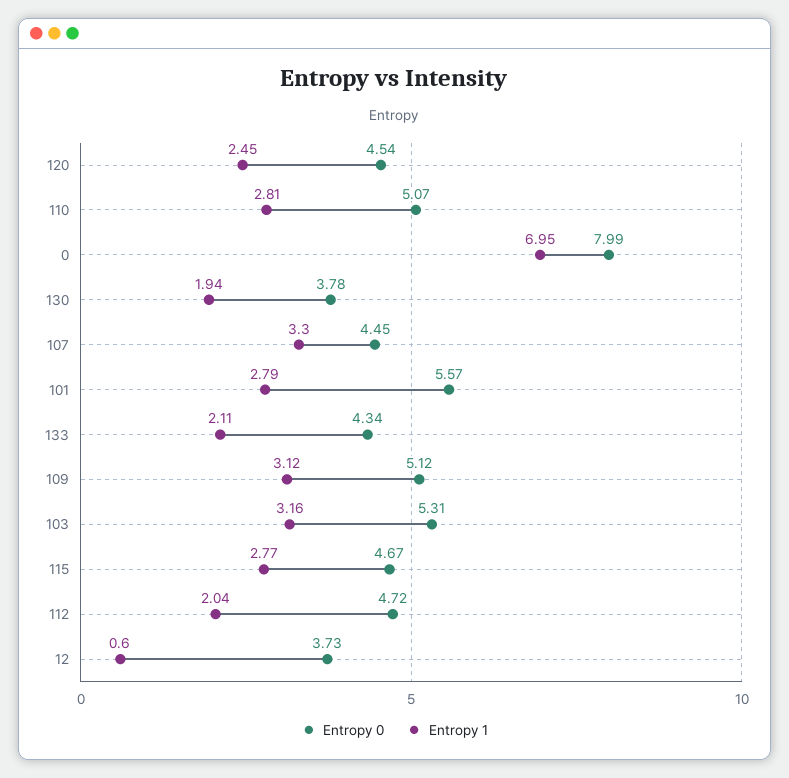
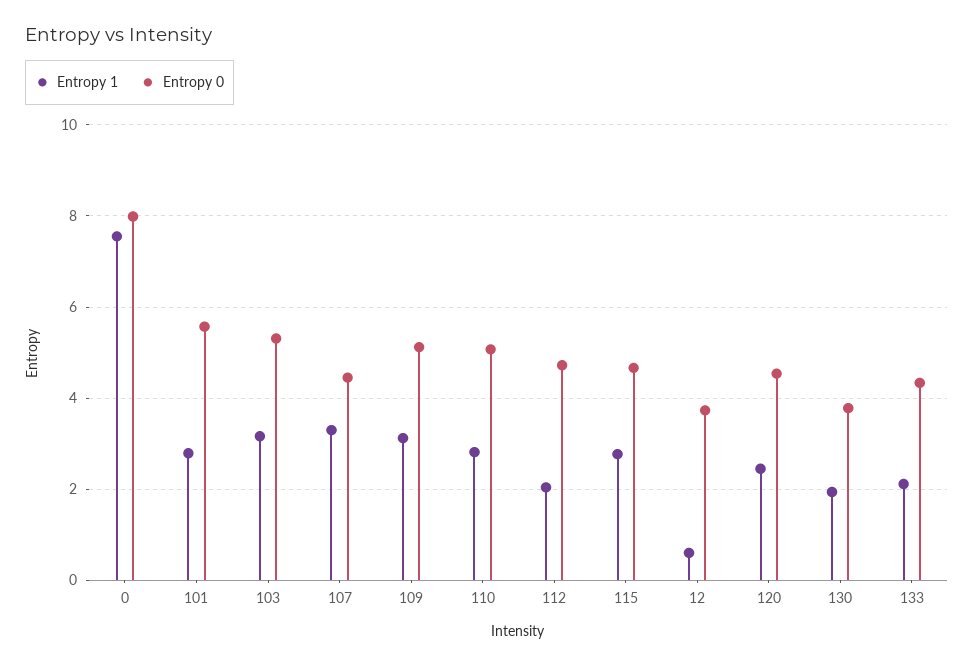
Entropy 1, 0: 6.95 -> 7.6

